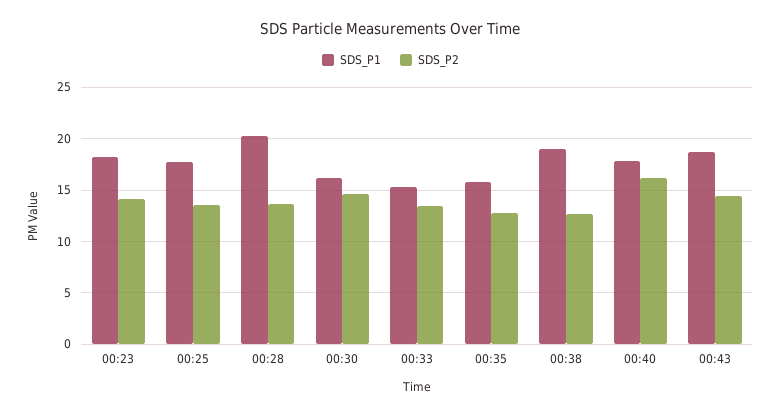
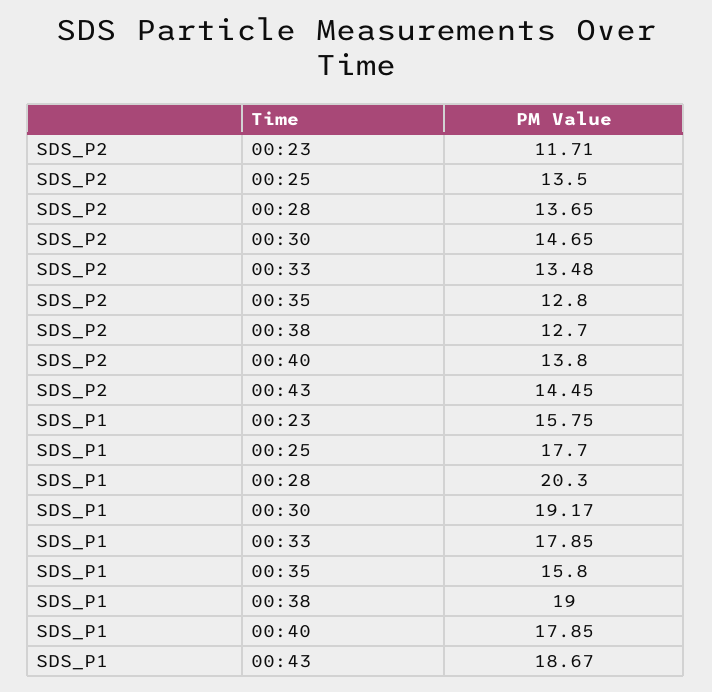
SDS_P1, 00:23: 18 -> 15.75
SDS_P2, 00:23: 14 -> 11.71
SDS_P1, 00:30: 16 -> 19.17
SDS_P1, 00:33: 15 -> 17.85
SDS_P2, 00:40: 16 -> 13.8

